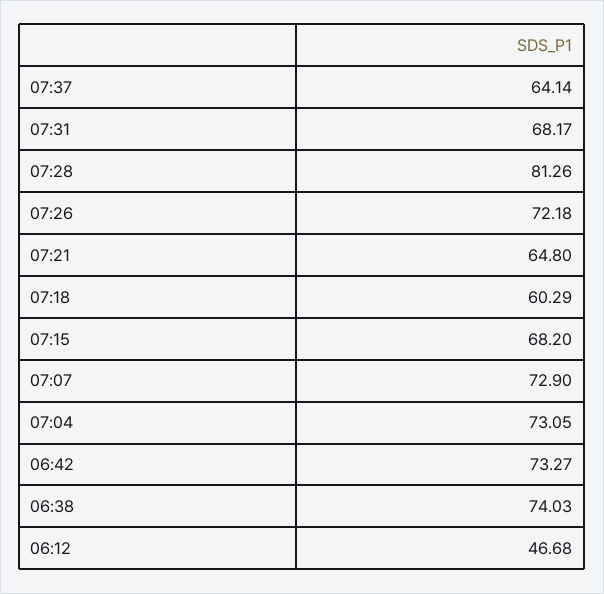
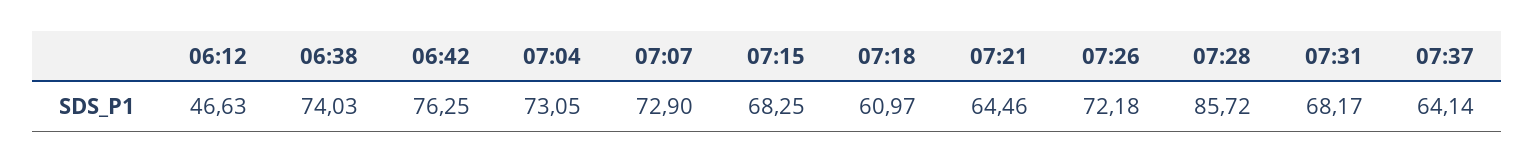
07:28: 81.26 -> 85.72
07:21: 64.8 -> 64.46
07:18: 60.29 -> 60.97
07:15: 68.2 -> 68.25
06:42: 73.27 -> 76.25
06:12: 46.68 -> 46.63

